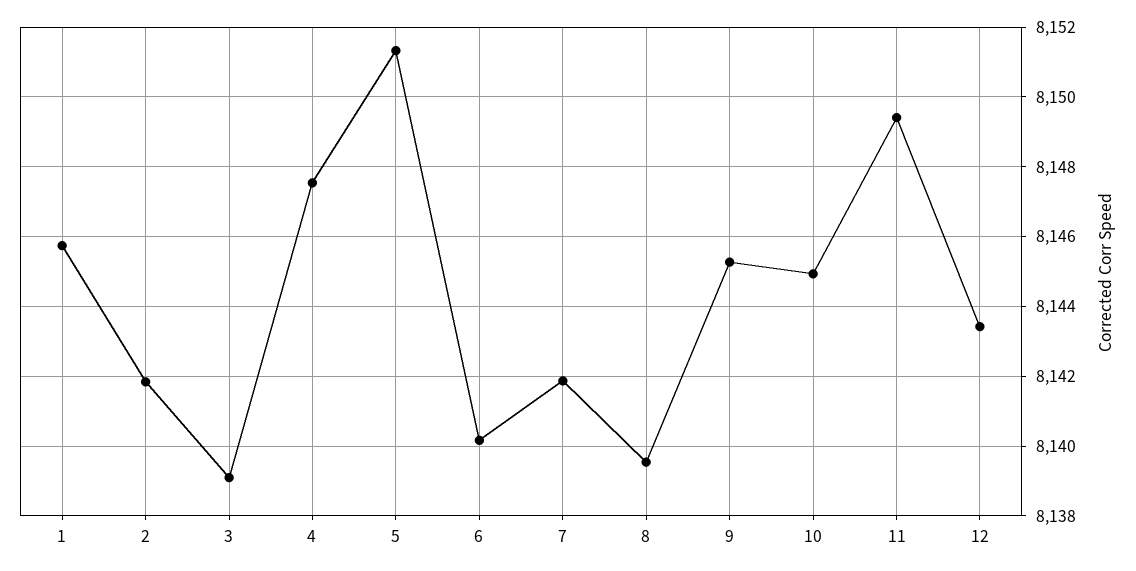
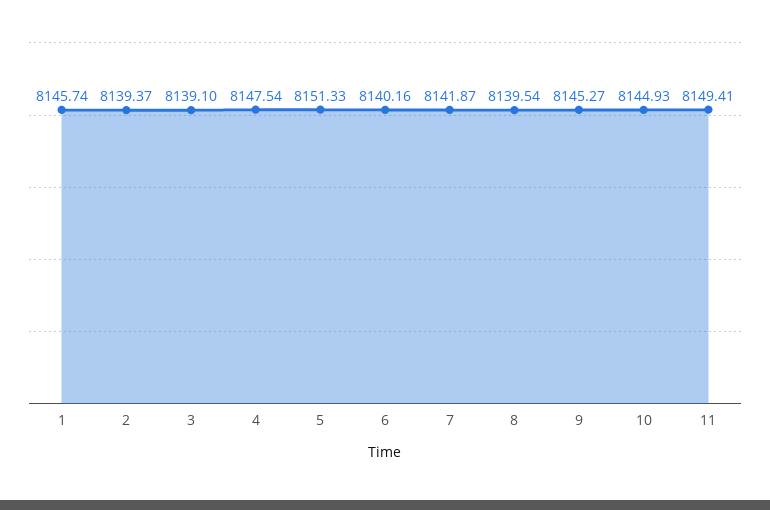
2: 8141.8 -> 8139.37
12: 8143.4 -> none

